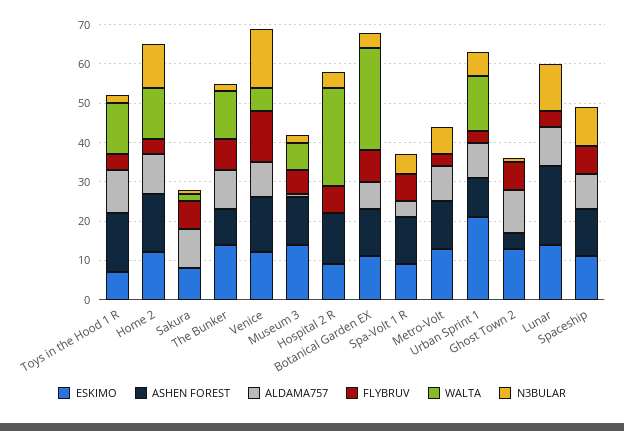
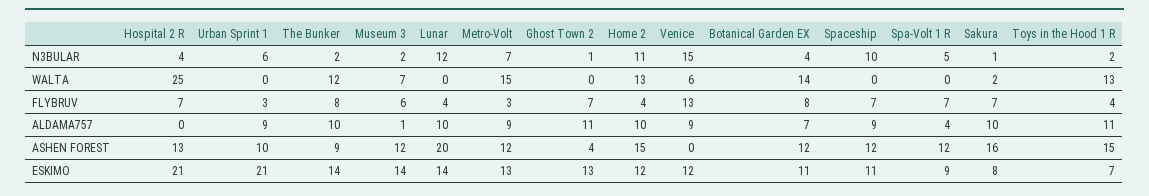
ASHEN FOREST, Sakura: 0 -> 16
ASHEN FOREST, Venice: 15 -> 0
ESKIMO, Hospital 2 R: 10 -> 21
WALTA, Botanical Garden EX: 25 -> 14
WALTA, Metro-Volt: 0 -> 15
WALTA, Urban Sprint 1: 15 -> 0

